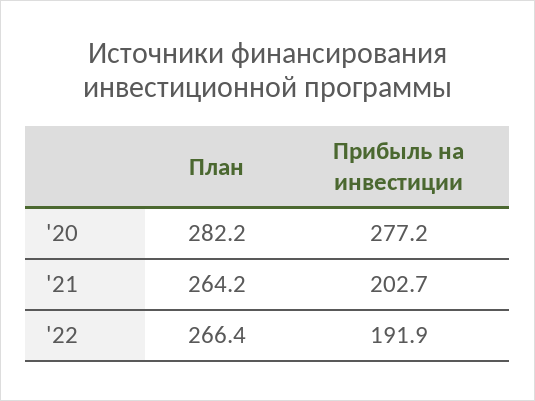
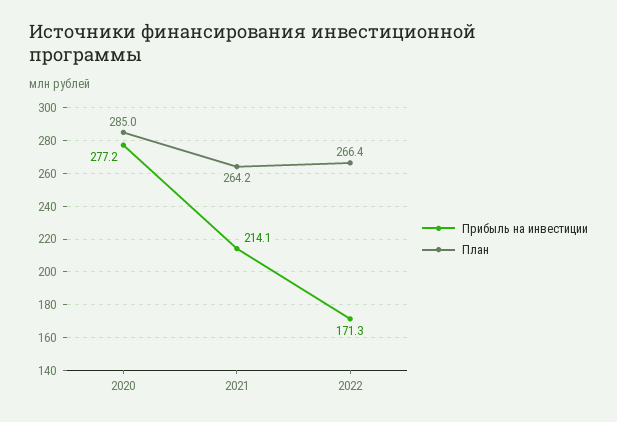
План, '20: 282.2 -> 285
Прибыль на инвестиции, '21: 202.7 -> 214.1
Прибыль на инвестиции, '22: 191.9 -> 171.3

